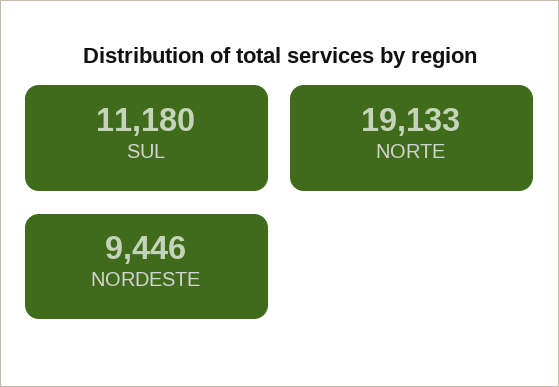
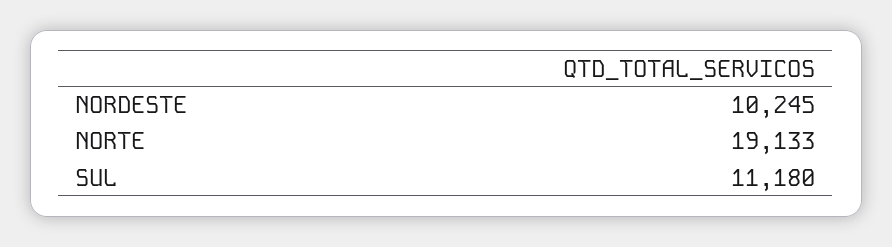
NORDESTE: 9446 -> 10245

